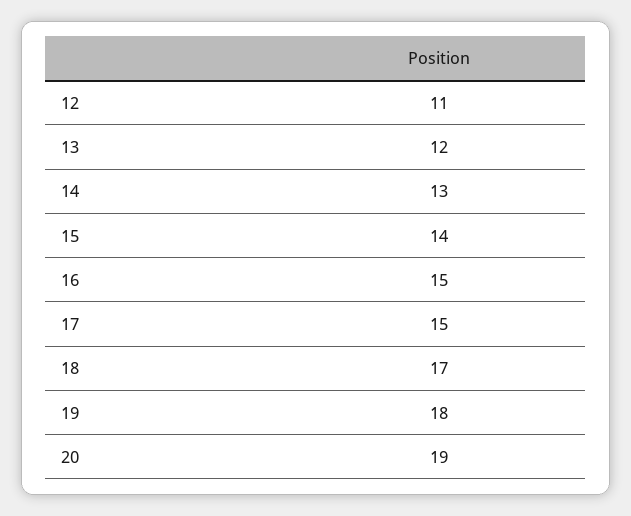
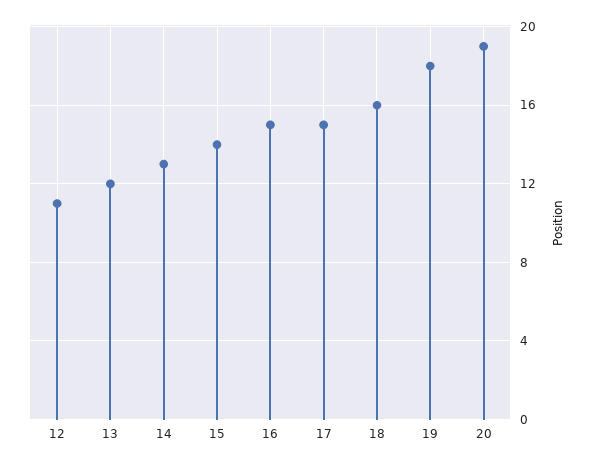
18: 17 -> 16

